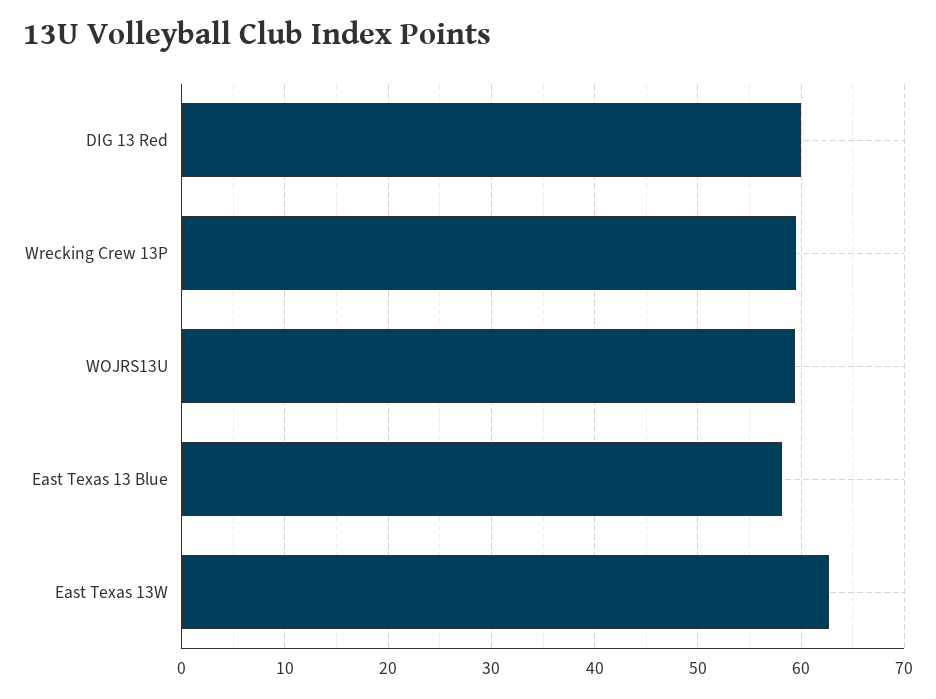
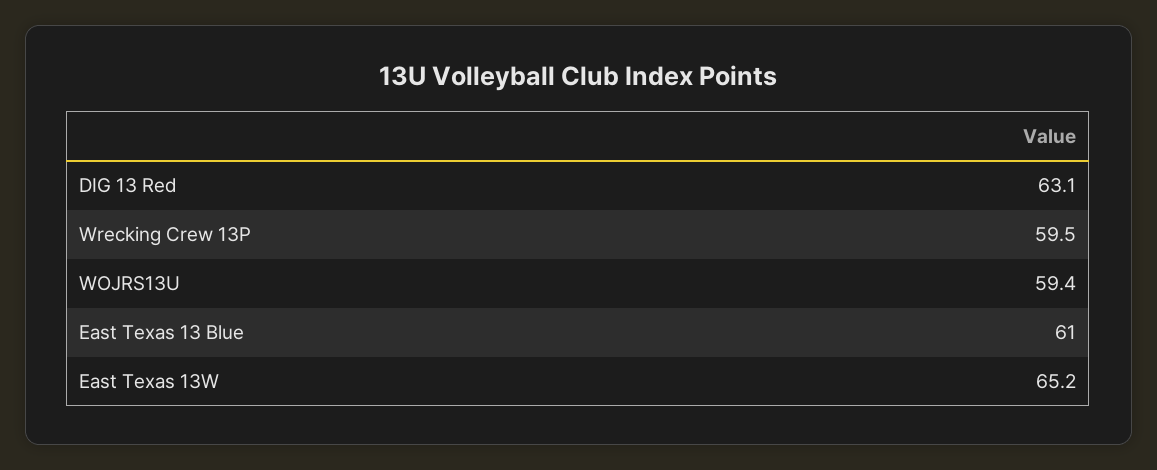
DIG 13 Red: 60 -> 63.1
East Texas 13 Blue: 58 -> 61
East Texas 13W: 63 -> 65.2

